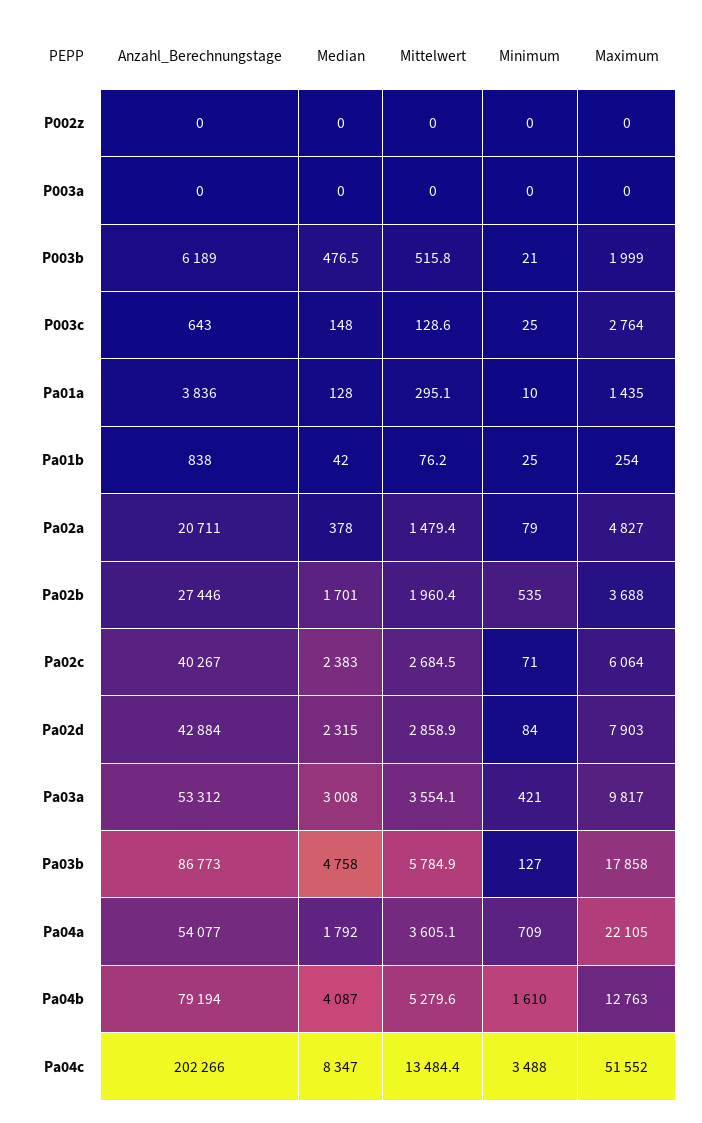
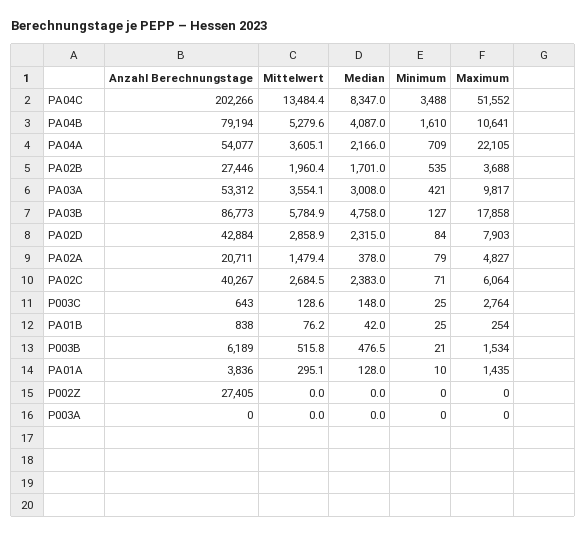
Anzahl_Berechnungstage, P002z: 0 -> 27405
Maximum, P003b: 1999 -> 1534
Median, Pa04a: 1792 -> 2166
Maximum, Pa04b: 12763 -> 10641

